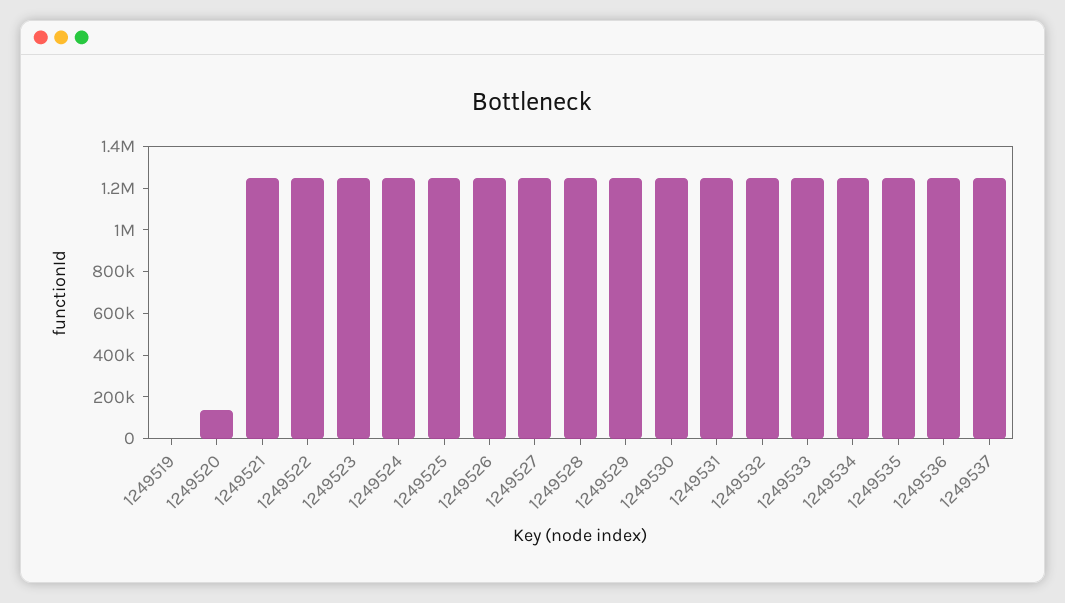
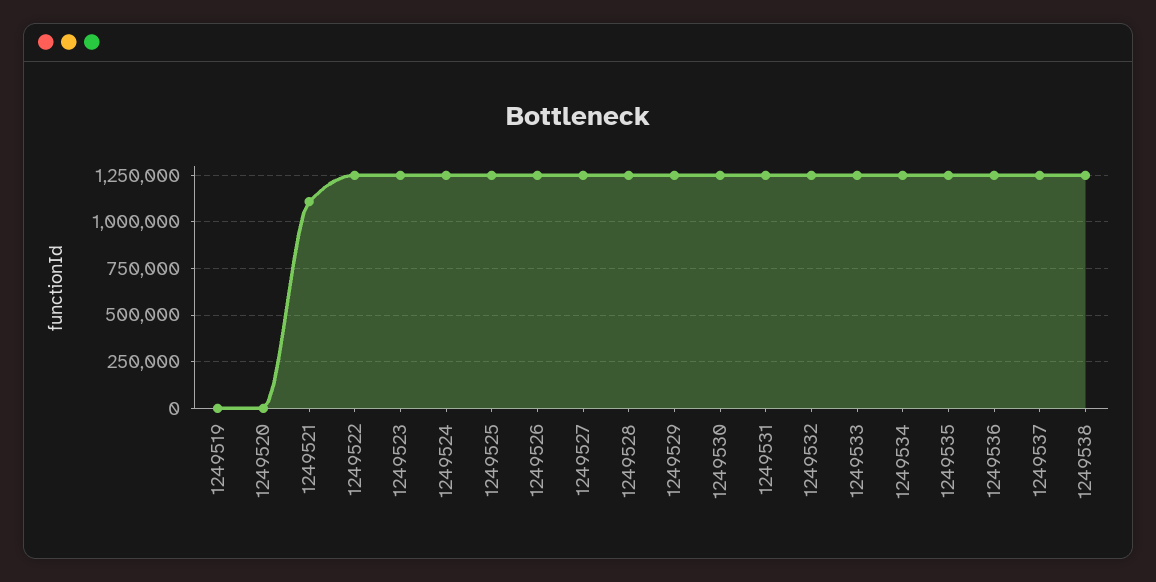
1249520: 150000 -> 0
1249521: 1250000 -> 1100000
1249538: none -> 1250000

